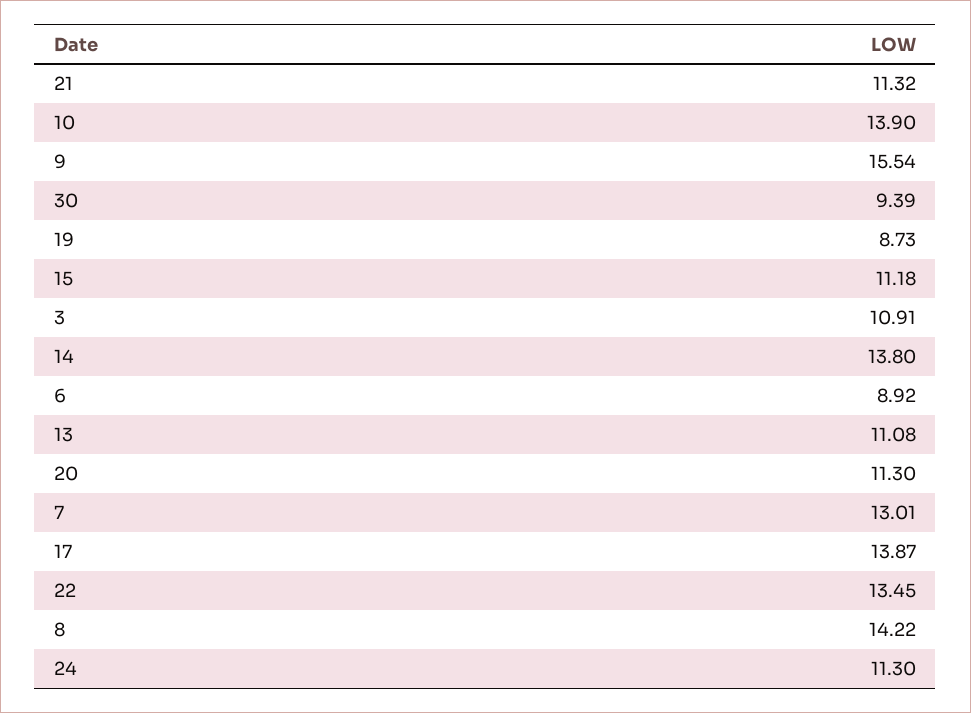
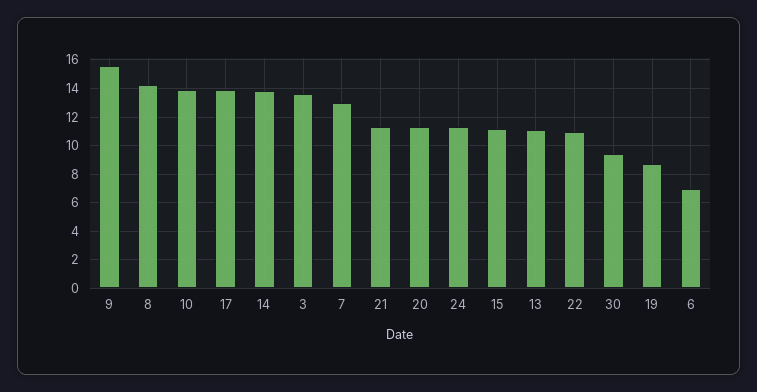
3: 10.91 -> 13.5
6: 8.92 -> 7
22: 13.45 -> 11

